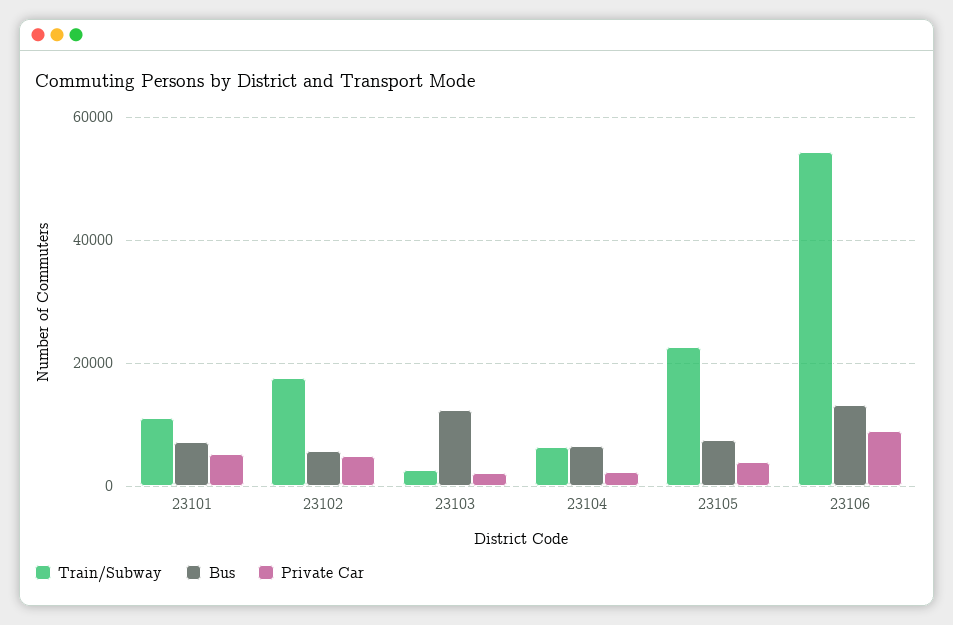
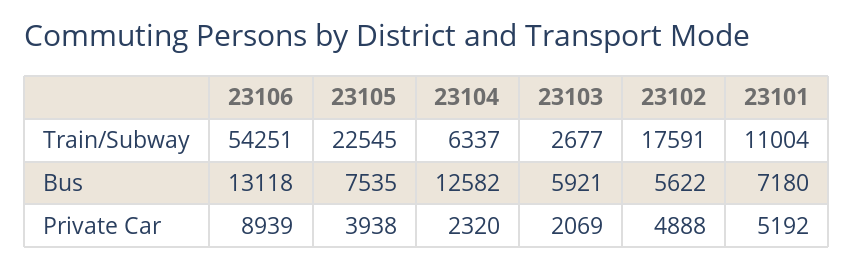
Bus, 23103: 12000 -> 5921
Bus, 23104: 6000 -> 12582

